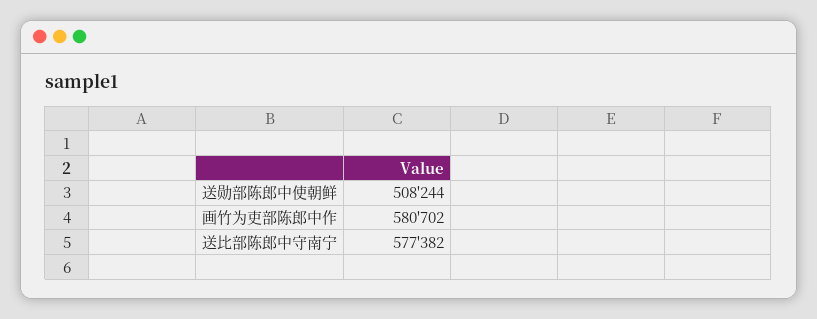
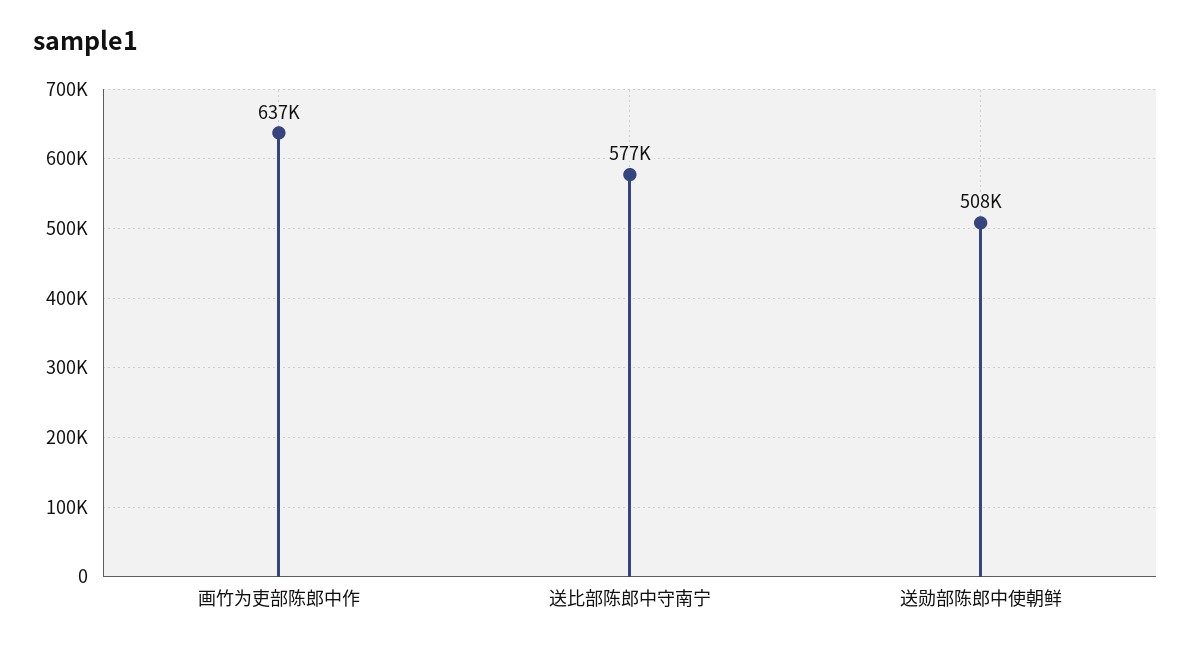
画竹为吏部陈郎中作: 580702 -> 637000

